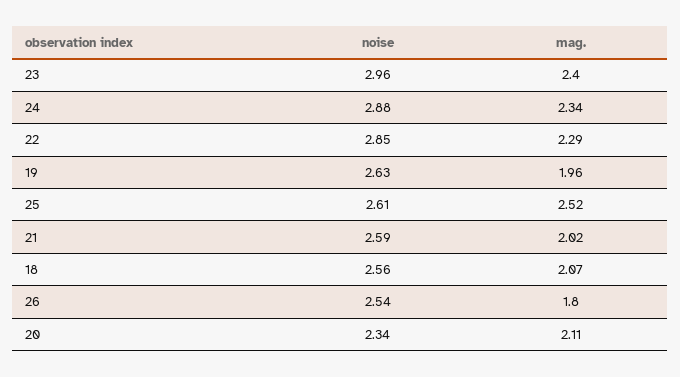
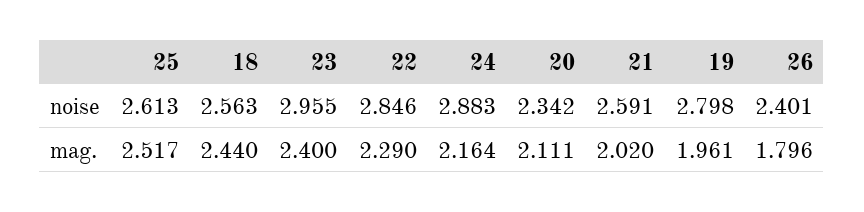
mag., 24: 2.34 -> 2.164
noise, 19: 2.63 -> 2.798
mag., 18: 2.07 -> 2.44
noise, 26: 2.54 -> 2.401

